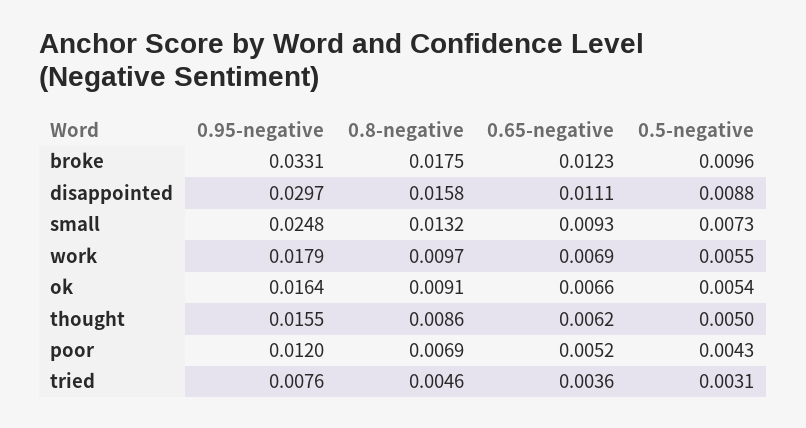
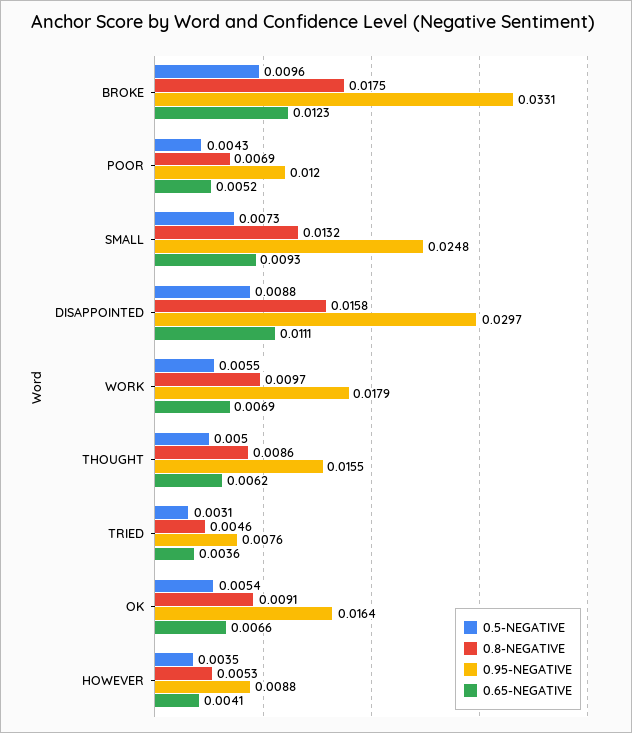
0.5-negative, HOWEVER: none -> 0.0035
0.8-negative, HOWEVER: none -> 0.0053
0.95-negative, HOWEVER: none -> 0.0088
0.65-negative, HOWEVER: none -> 0.0041

